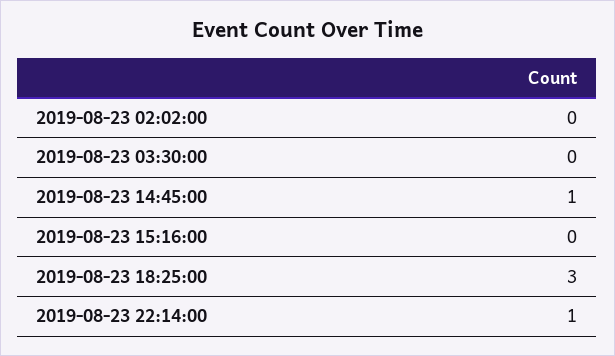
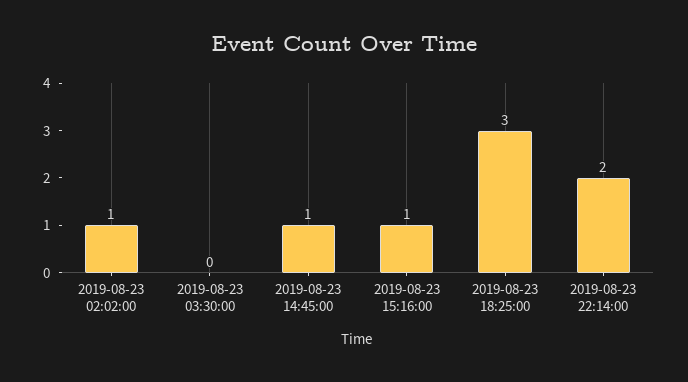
2019-08-23 02:02:00: 0 -> 1
2019-08-23 15:16:00: 0 -> 1
2019-08-23 22:14:00: 1 -> 2

